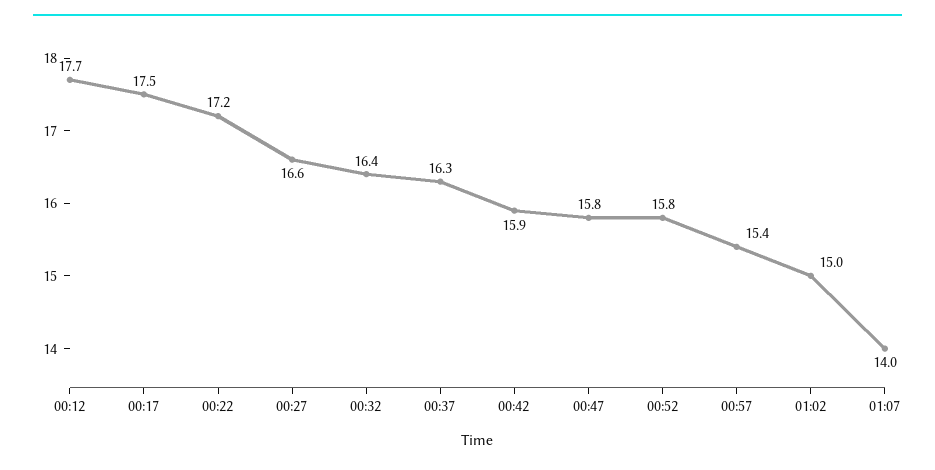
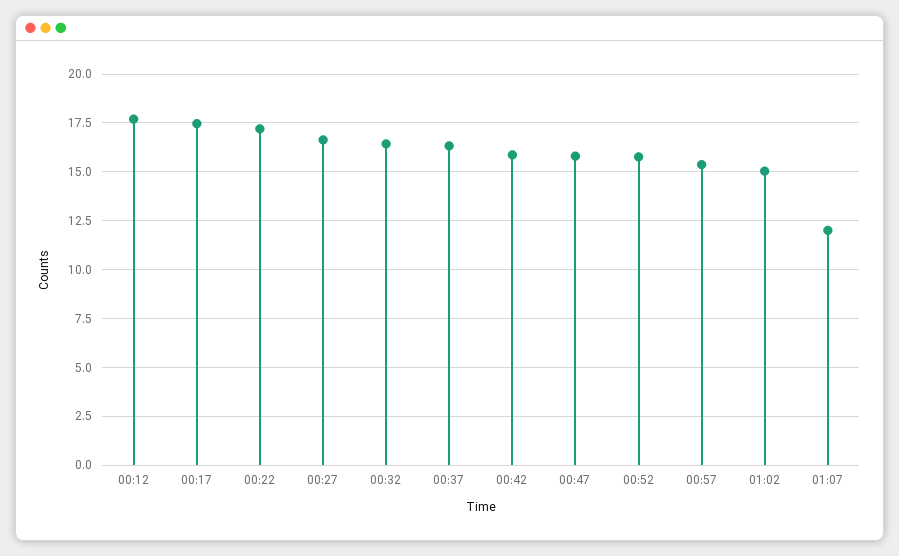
01:07: 14 -> 12

